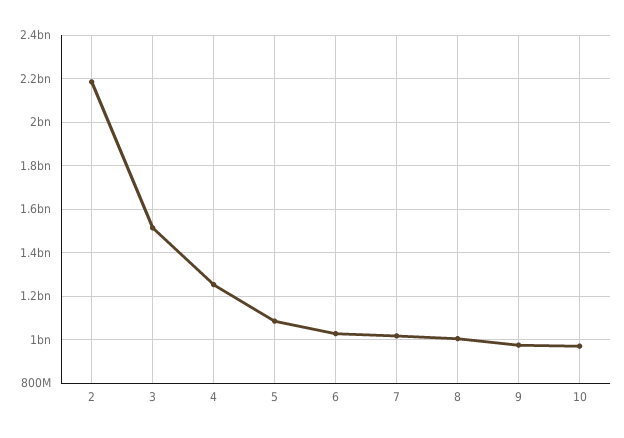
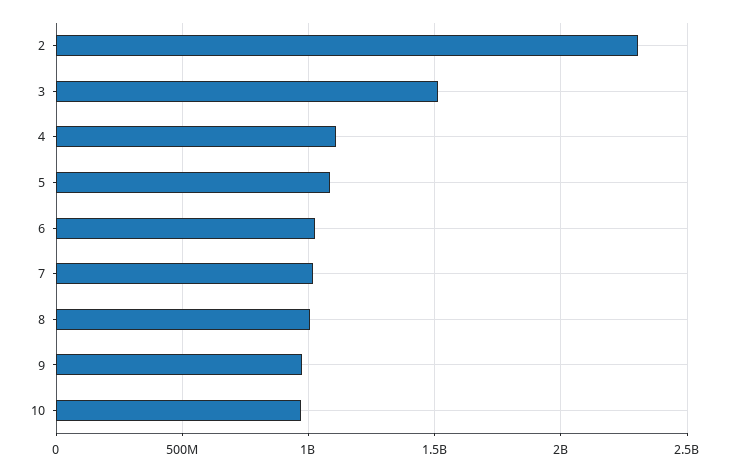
2: 2200000000 -> 2300000000
4: 1250000000 -> 1100000000

